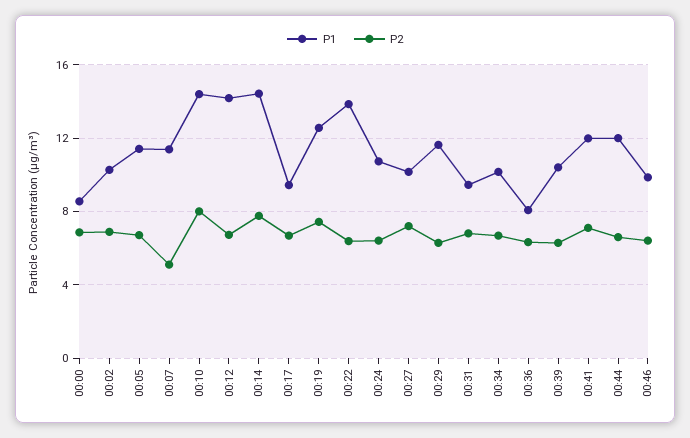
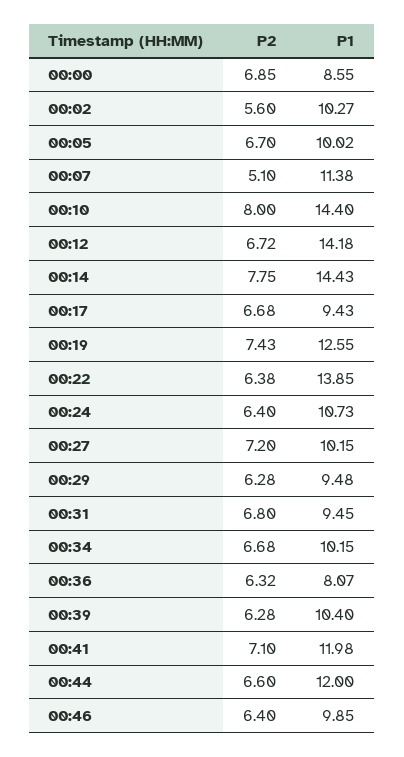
P2, 00:02: 7 -> 5.6
P1, 00:05: 11.5 -> 10.02
P1, 00:29: 11.5 -> 9.48

